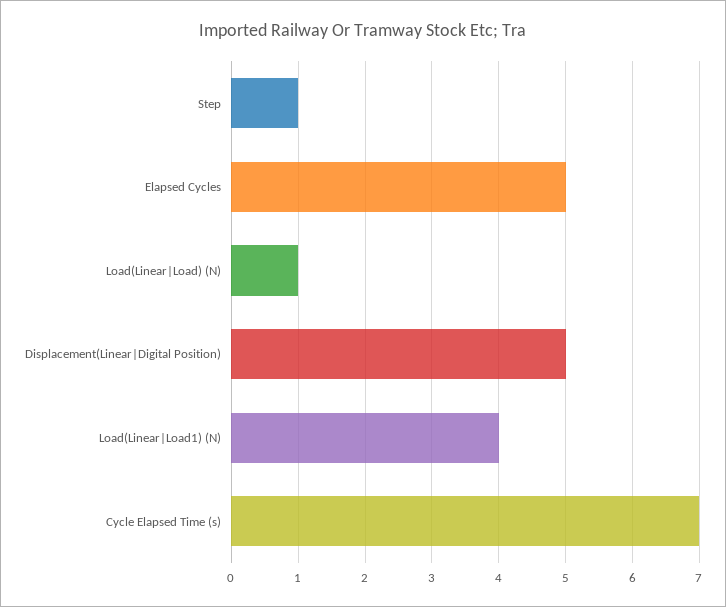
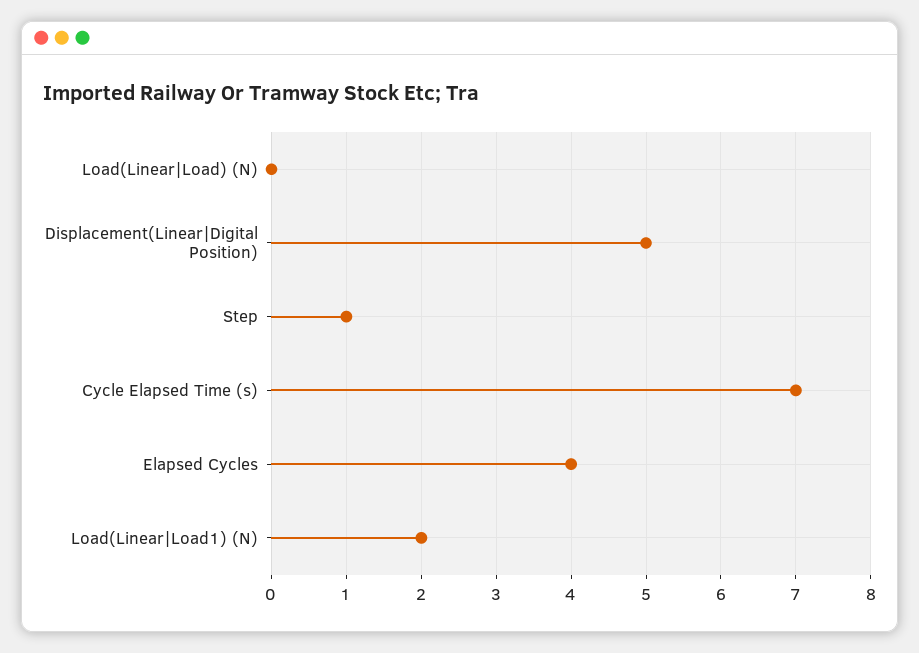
Elapsed Cycles: 5 -> 4
Load(Linear|Load) (N): 1 -> 0
Load(Linear|Load1) (N): 4 -> 2

